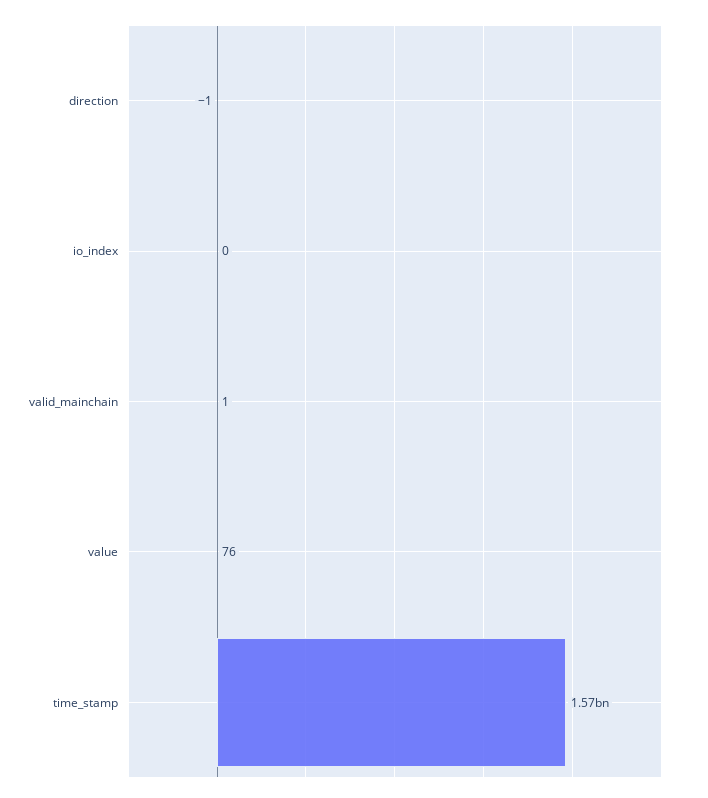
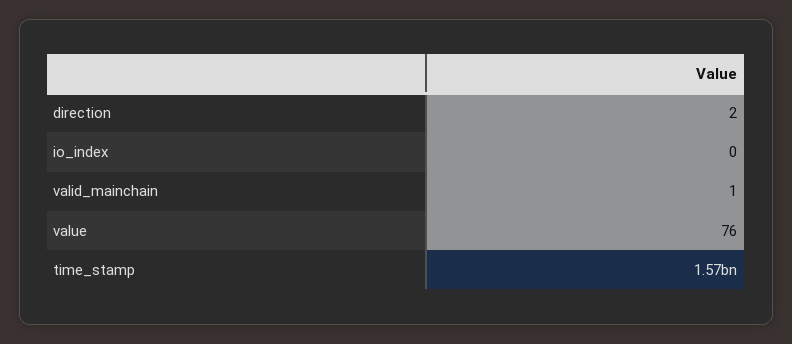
direction: -1 -> 2

